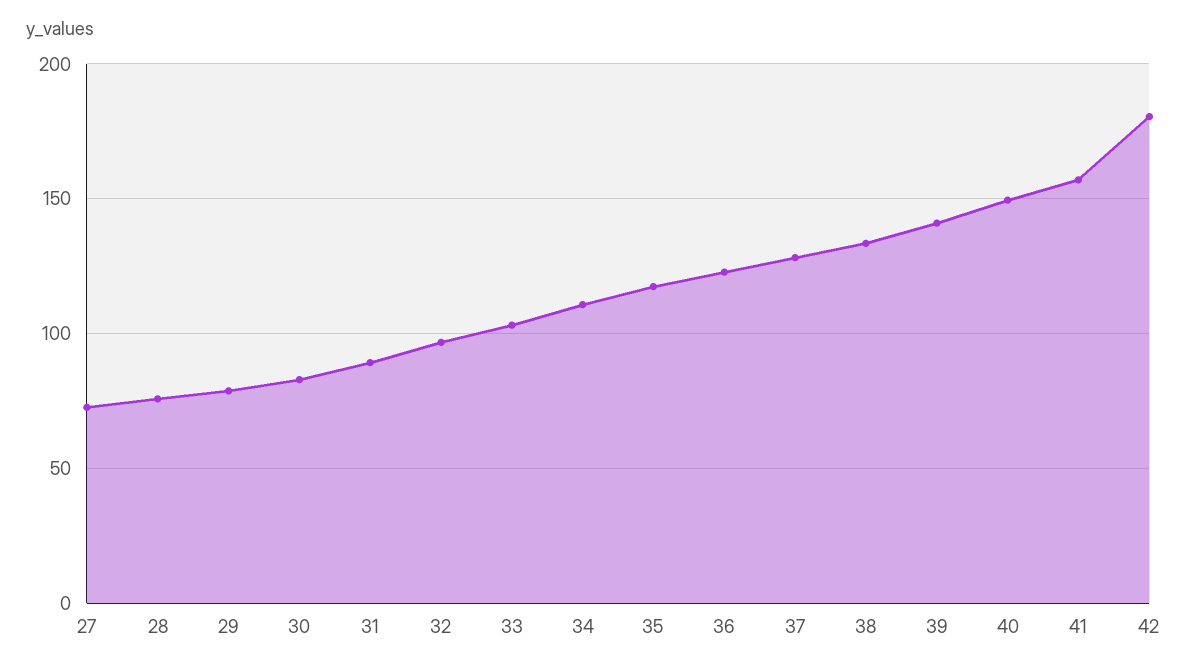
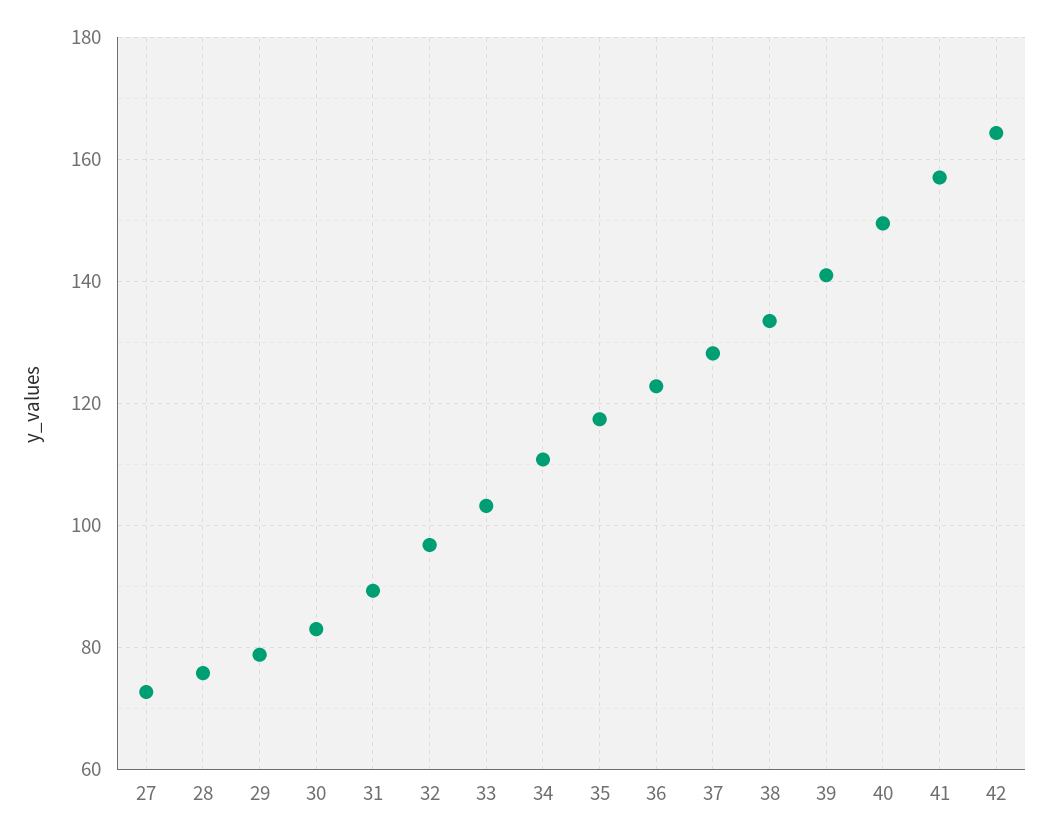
42: 180 -> 164

